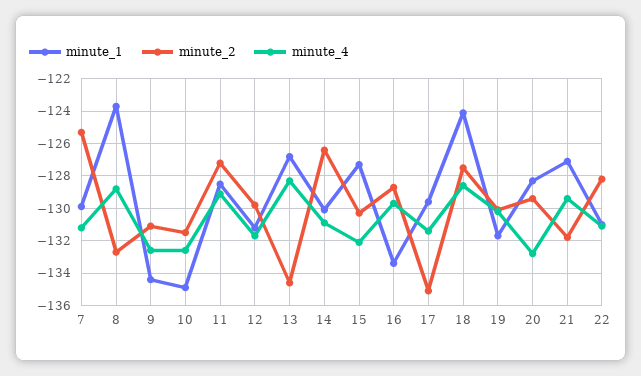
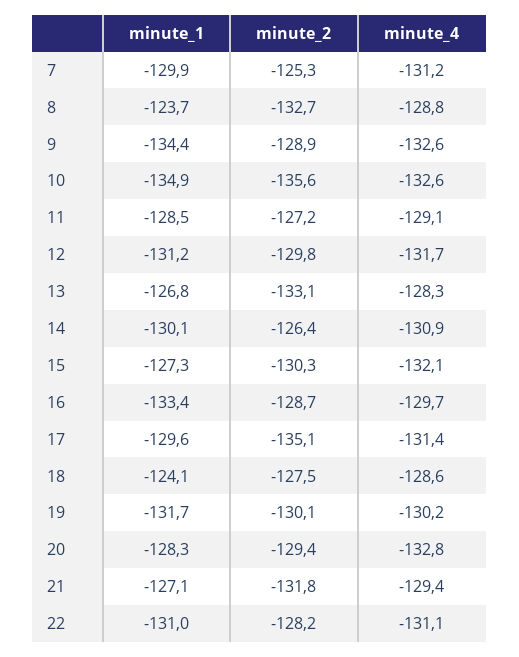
minute_2, 9: -131 -> -128.9
minute_2, 10: -131.5 -> -135.6
minute_2, 13: -134.5 -> -133.1

